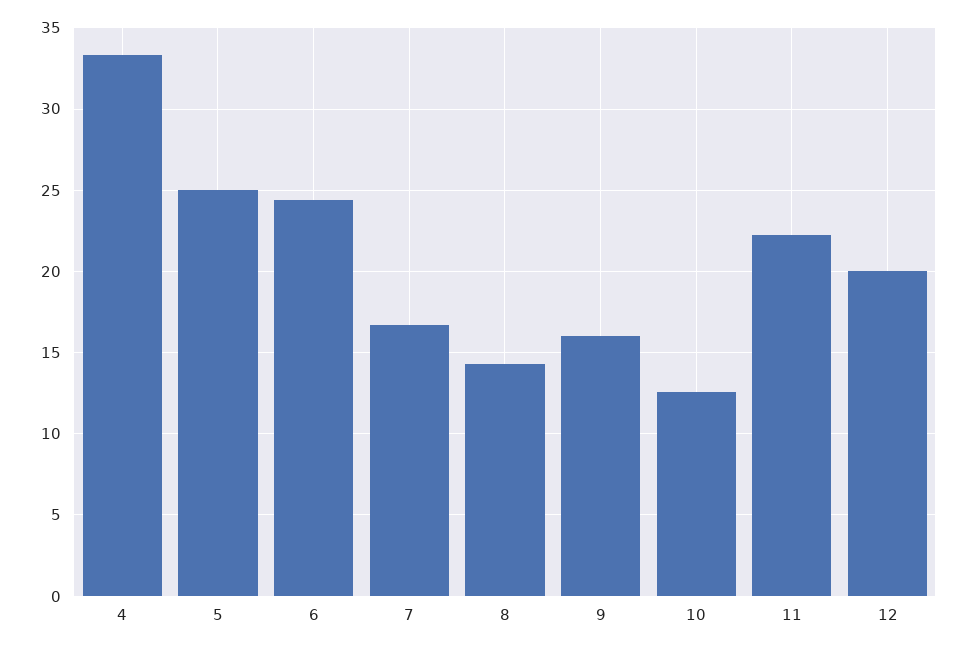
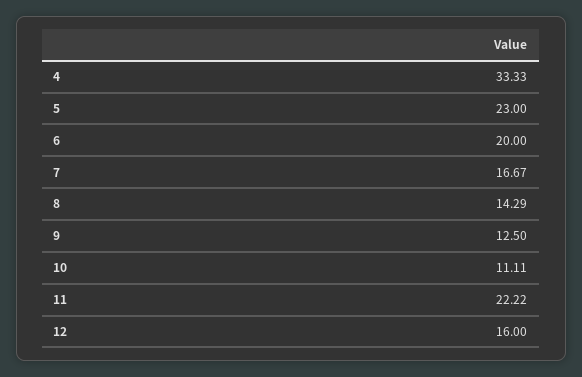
5: 25 -> 23
6: 24.5 -> 20
9: 16 -> 12.5
10: 12.5 -> 11.11
12: 20 -> 16

